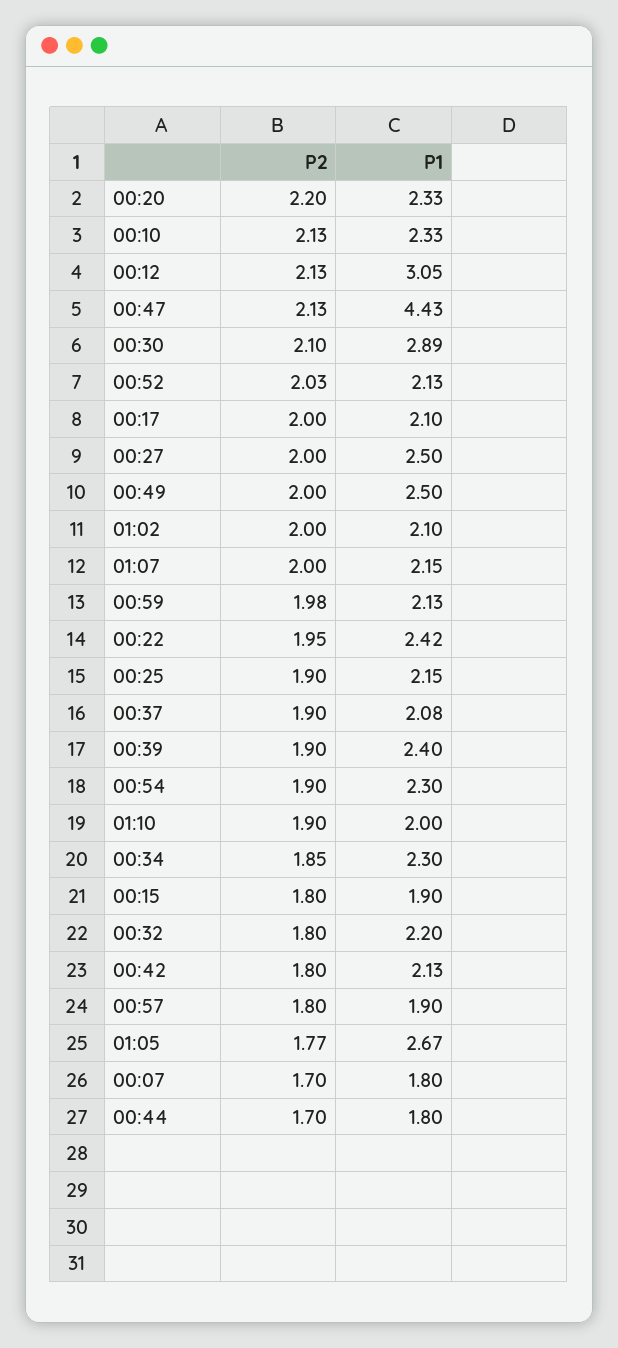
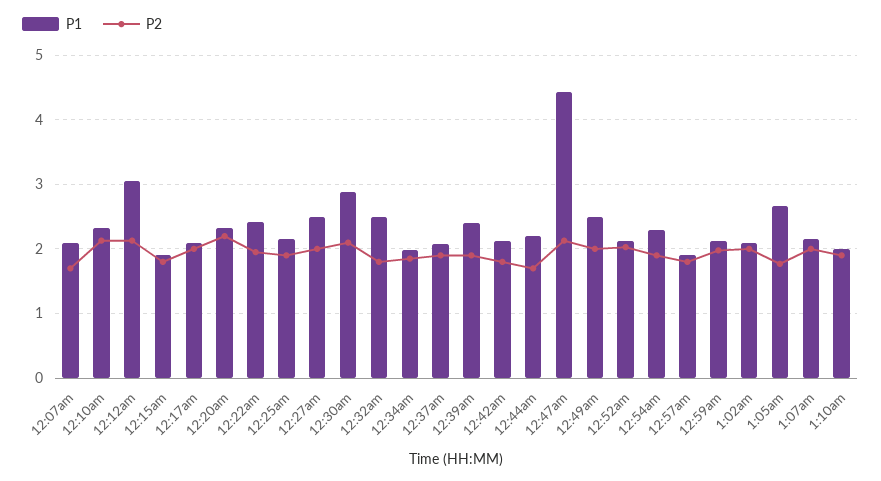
P1, 00:34: 2.3 -> 2
P1, 00:32: 2.2 -> 2.5
P1, 00:07: 1.8 -> 2.1
P1, 00:44: 1.8 -> 2.2

